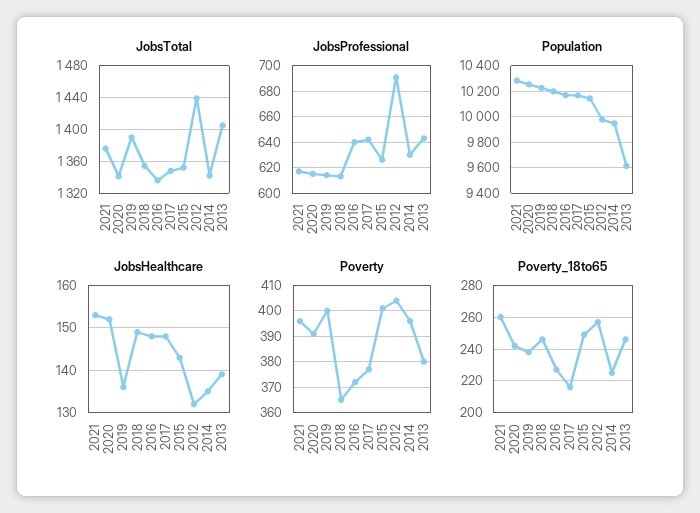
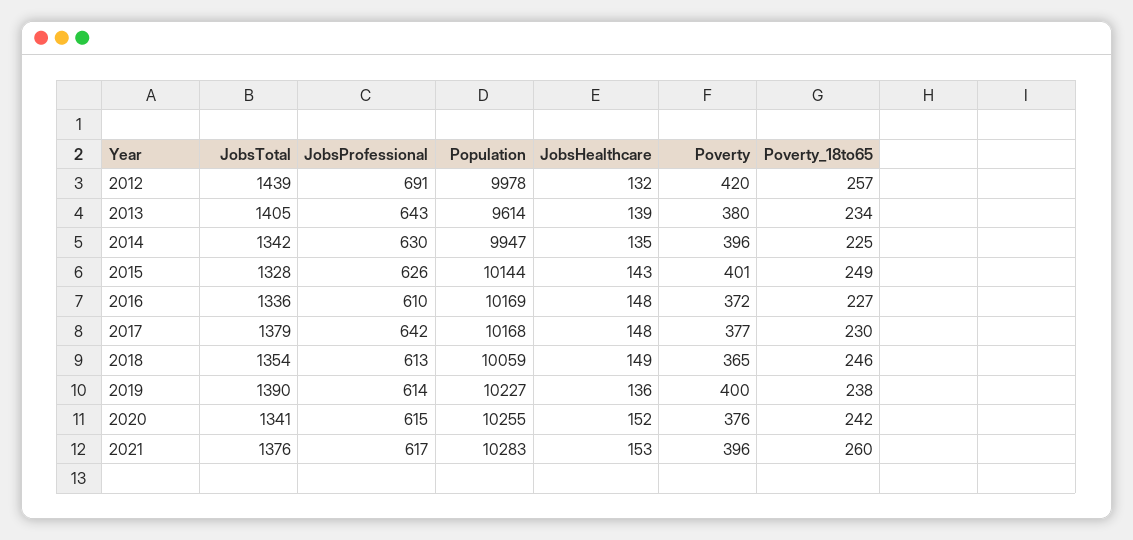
JobsTotal, 2017: 1350 -> 1379
JobsTotal, 2015: 1350 -> 1328
JobsProfessional, 2016: 640 -> 610
Population, 2018: 10200 -> 10059
Poverty, 2020: 390 -> 376
Poverty, 2012: 405 -> 420
Poverty_18to65, 2017: 215 -> 230
Poverty_18to65, 2013: 245 -> 234

